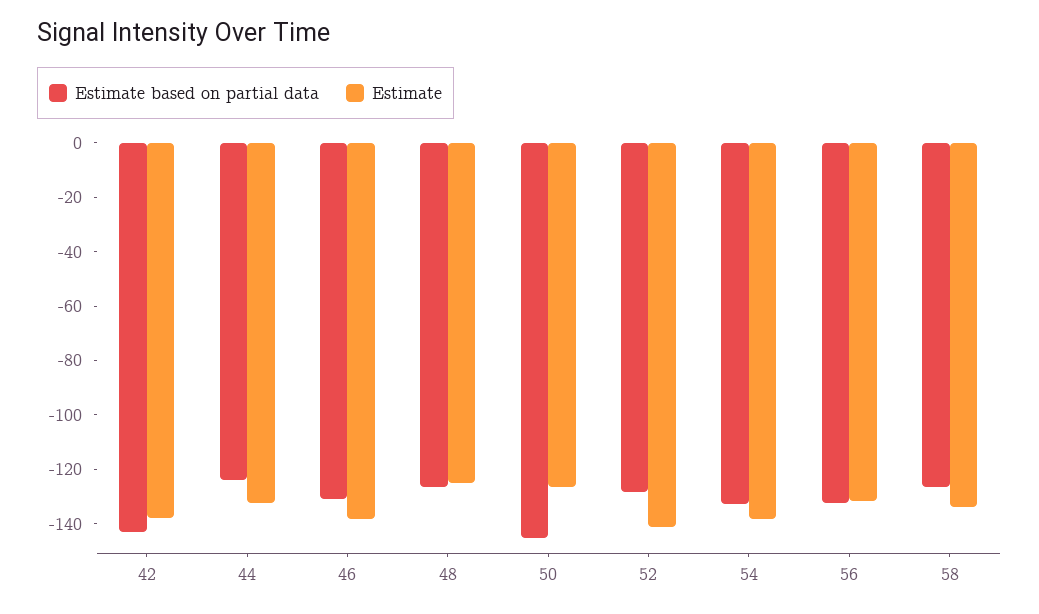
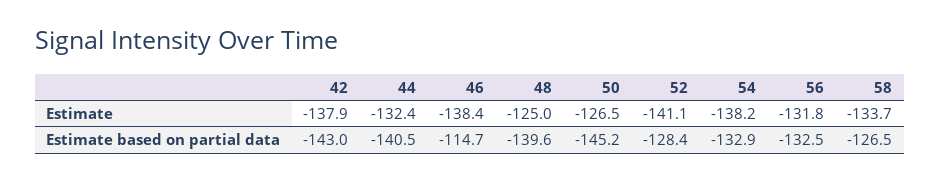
Estimate based on partial data, 44: -125 -> -140.5
Estimate based on partial data, 46: -130 -> -114.7
Estimate based on partial data, 48: -125 -> -139.6

